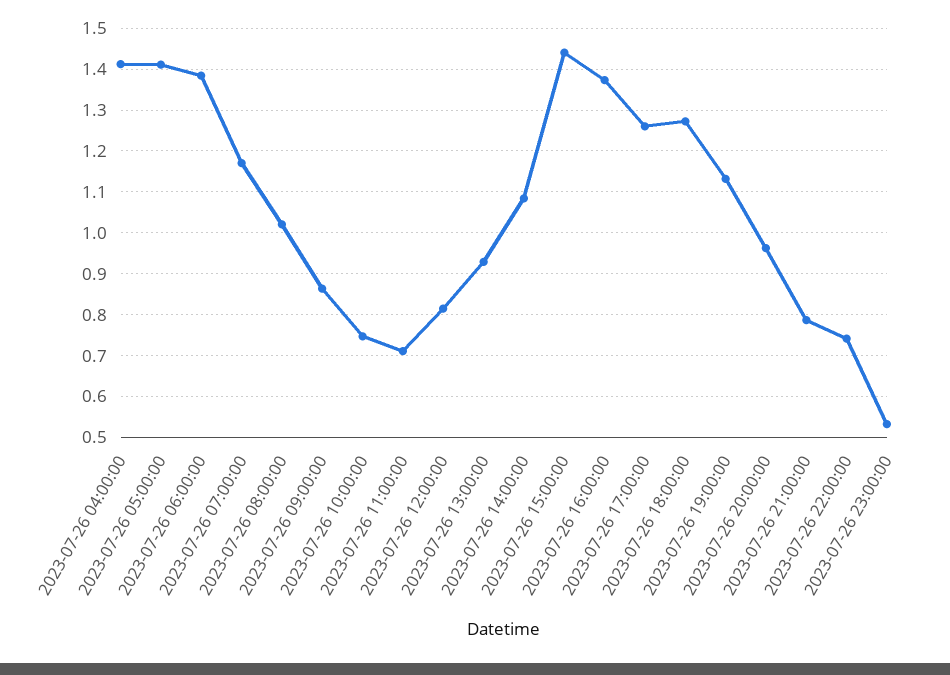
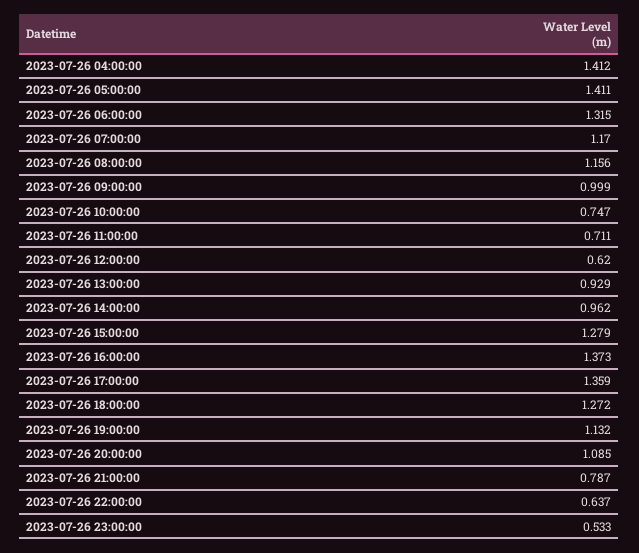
2023-07-26 06:00:00: 1.38 -> 1.315
2023-07-26 08:00:00: 1.02 -> 1.156
2023-07-26 09:00:00: 0.86 -> 0.999
2023-07-26 12:00:00: 0.82 -> 0.62
2023-07-26 14:00:00: 1.08 -> 0.962
2023-07-26 15:00:00: 1.44 -> 1.279
2023-07-26 17:00:00: 1.26 -> 1.359
2023-07-26 20:00:00: 0.96 -> 1.085
2023-07-26 22:00:00: 0.74 -> 0.637

